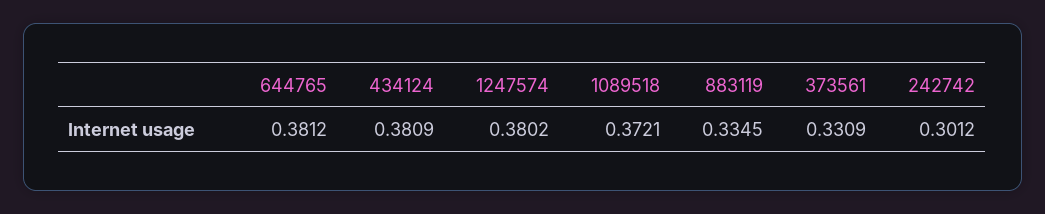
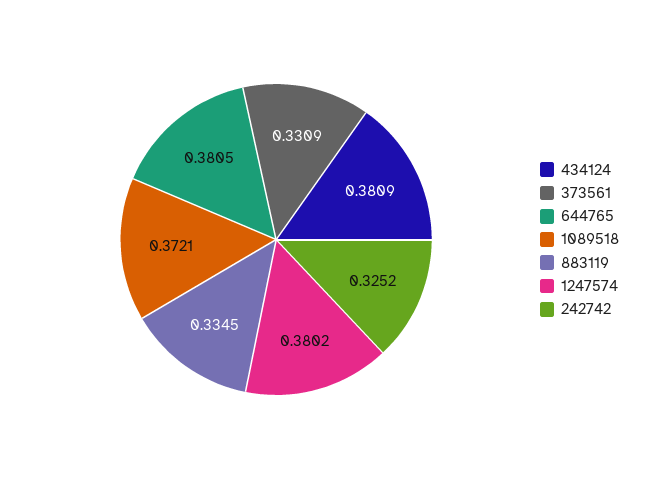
644765: 0.3812 -> 0.3805
242742: 0.3012 -> 0.3252

